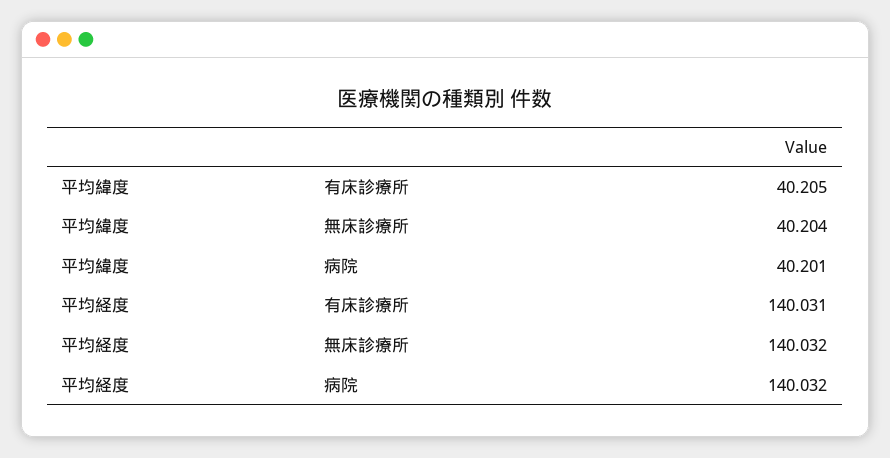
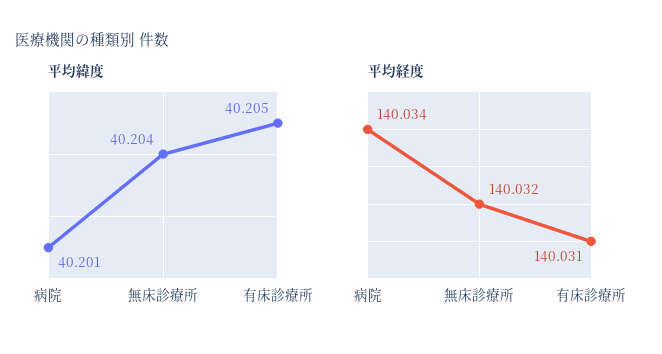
平均経度, 病院: 140.032 -> 140.034

